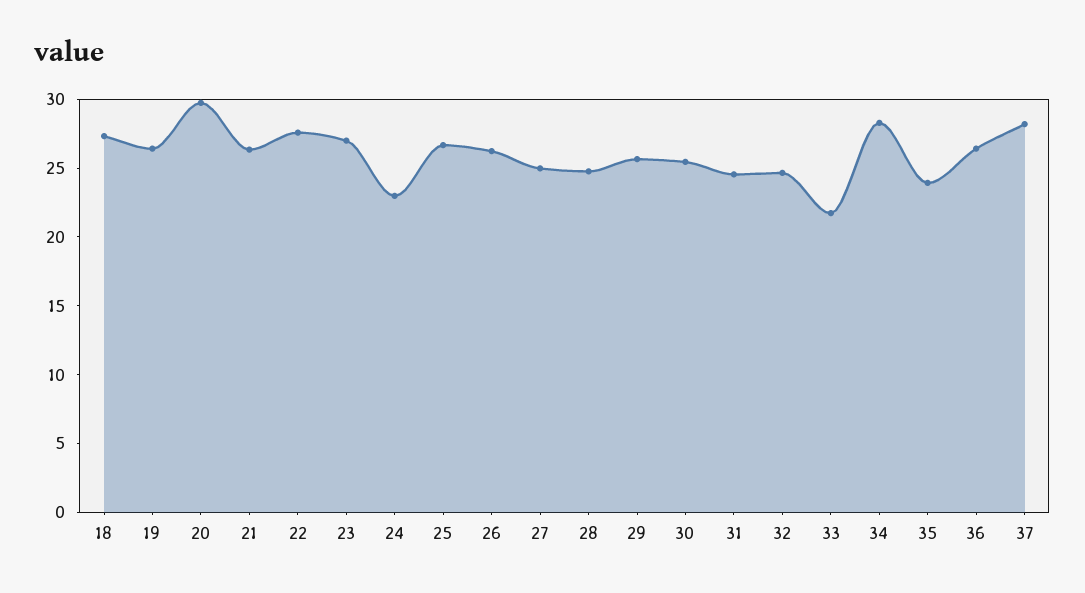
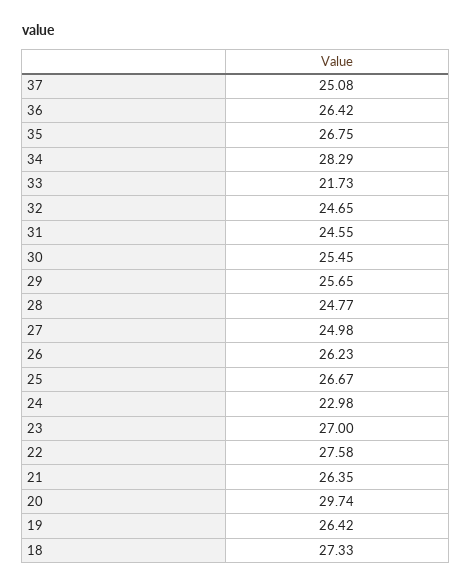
35: 24 -> 26.75
37: 28 -> 25.08

